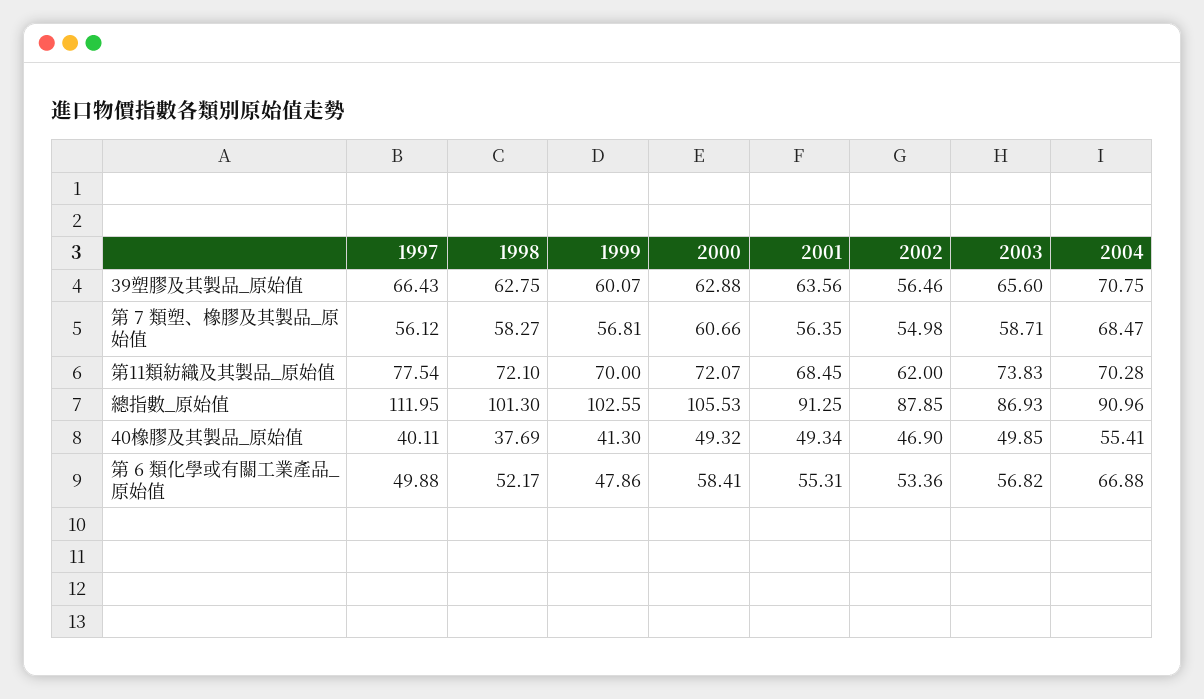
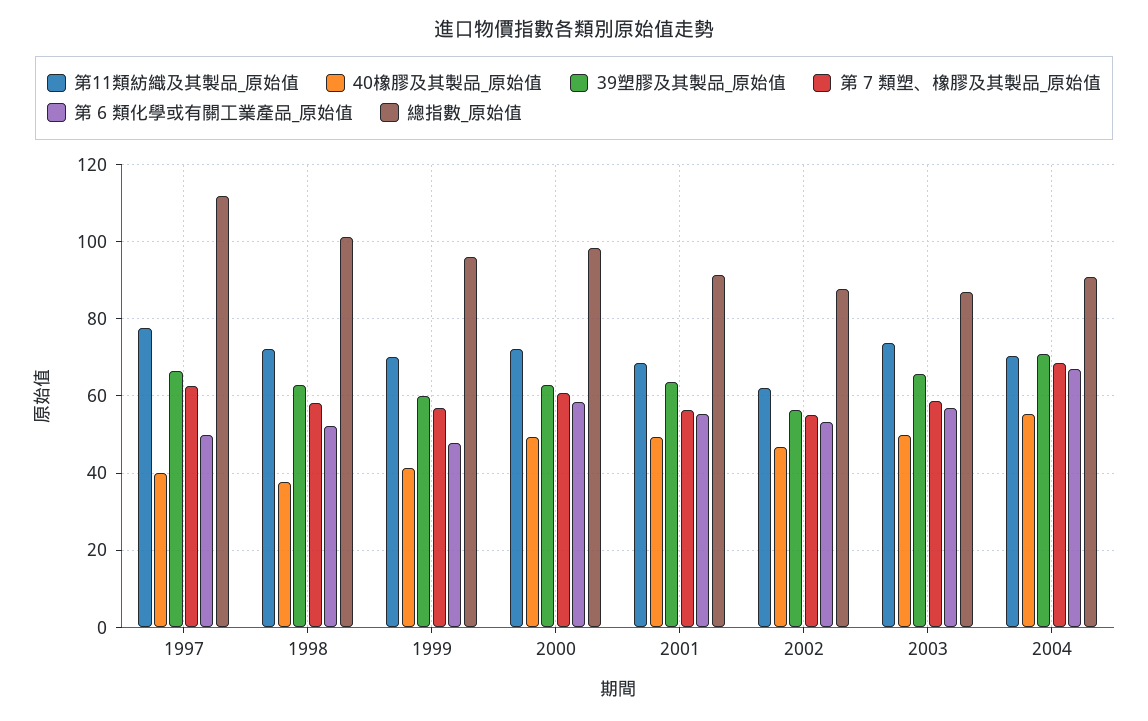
第 7 類塑、橡膠及其製品_原始值, 1997: 56.12 -> 62
總指數_原始值, 1999: 102.55 -> 96
總指數_原始值, 2000: 105.53 -> 98

